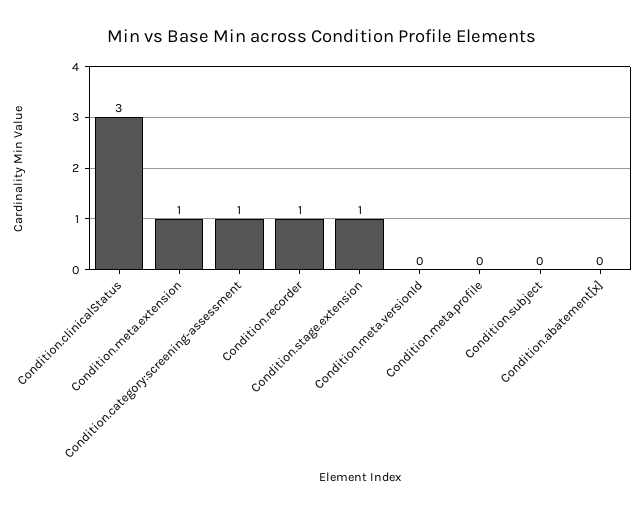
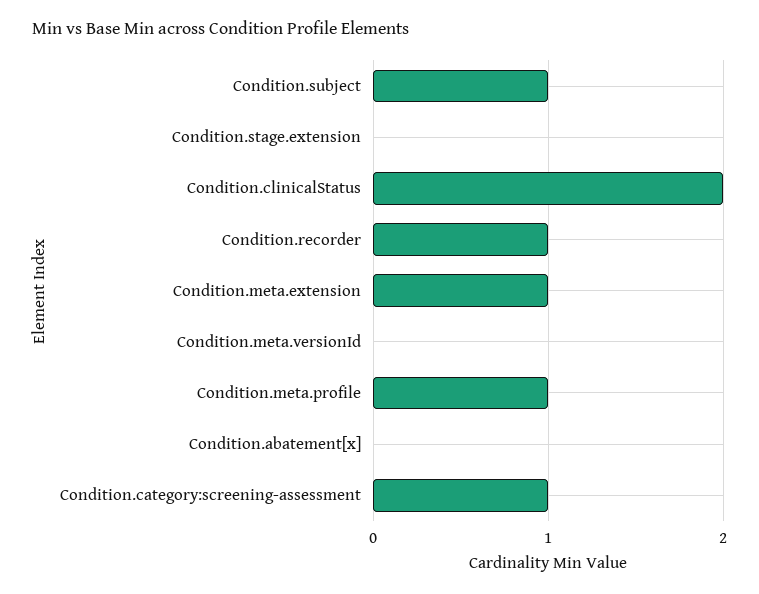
Condition.clinicalStatus: 3 -> 2
Condition.stage.extension: 1 -> 0
Condition.meta.profile: 0 -> 1
Condition.subject: 0 -> 1

